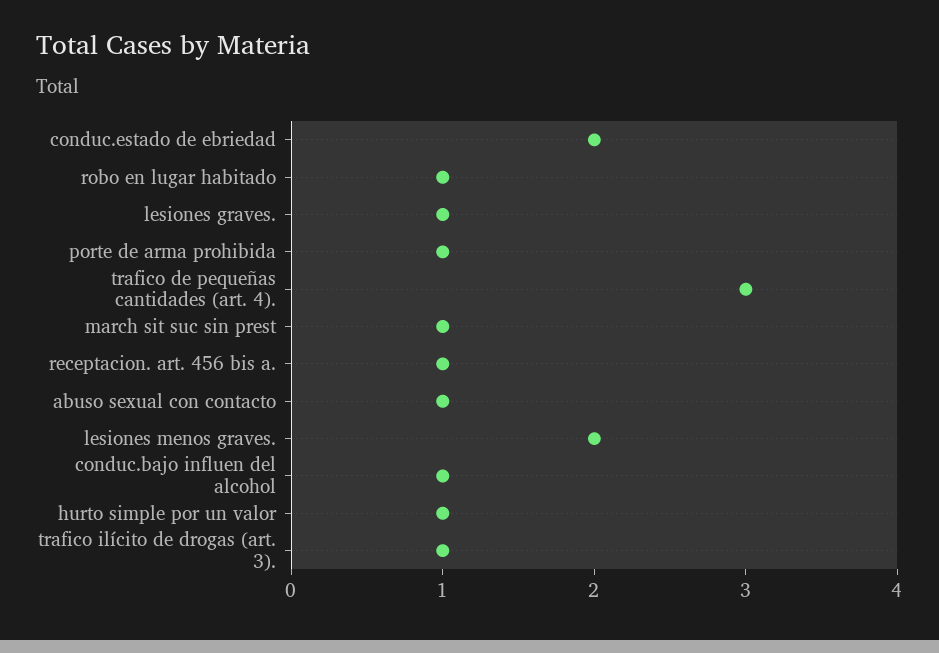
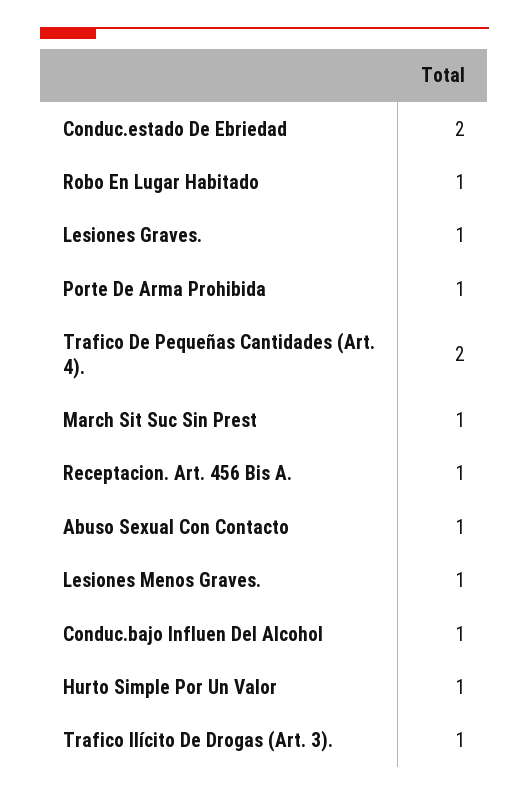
trafico de pequeñas cantidades (art. 4).: 3 -> 2
lesiones menos graves.: 2 -> 1

